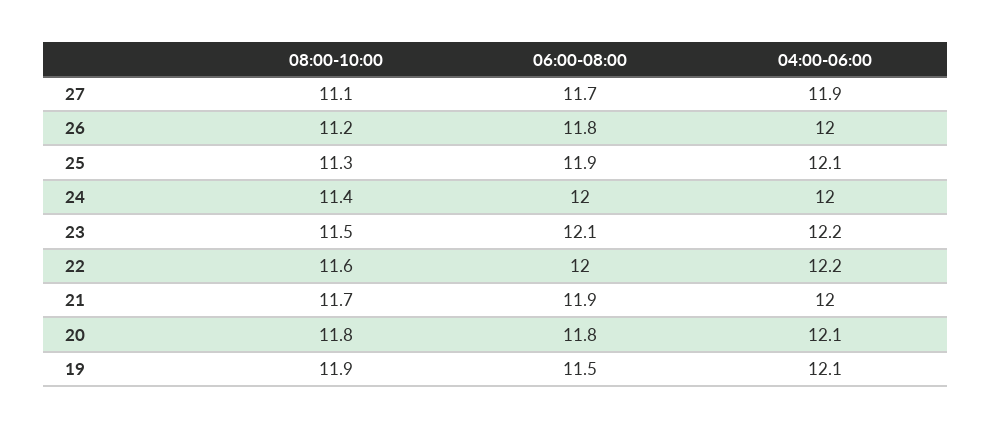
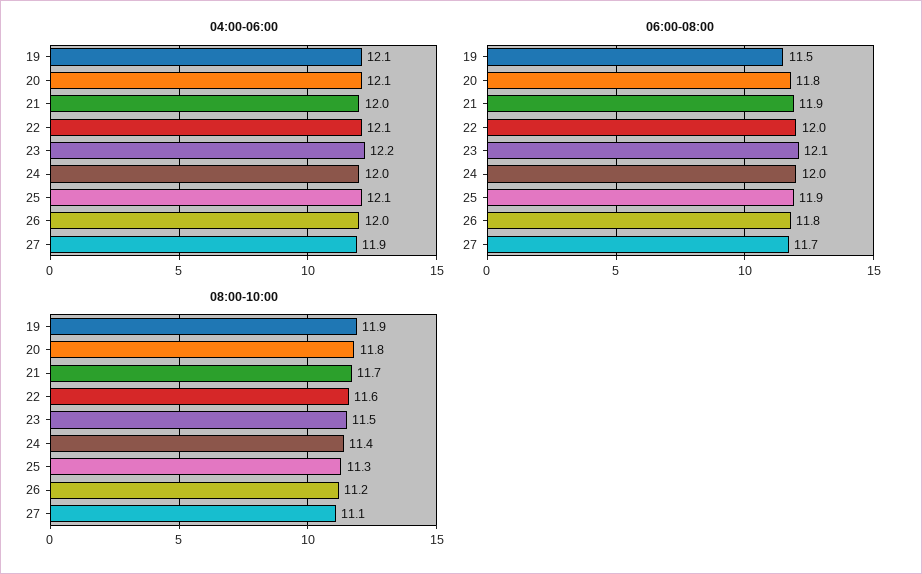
04:00-06:00, 22: 12.2 -> 12.1

